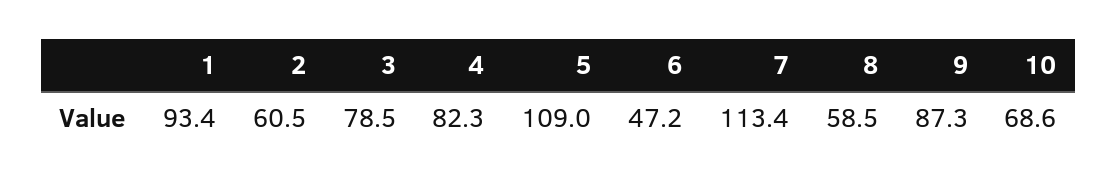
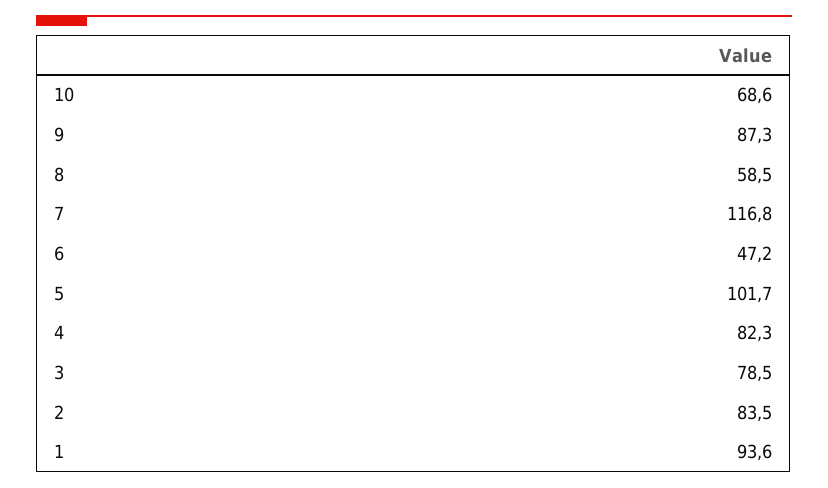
1: 93.4 -> 93.6
2: 60.5 -> 83.5
5: 109 -> 101.7
7: 113.4 -> 116.8

